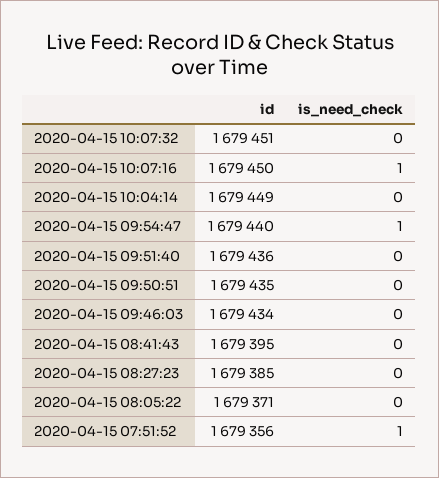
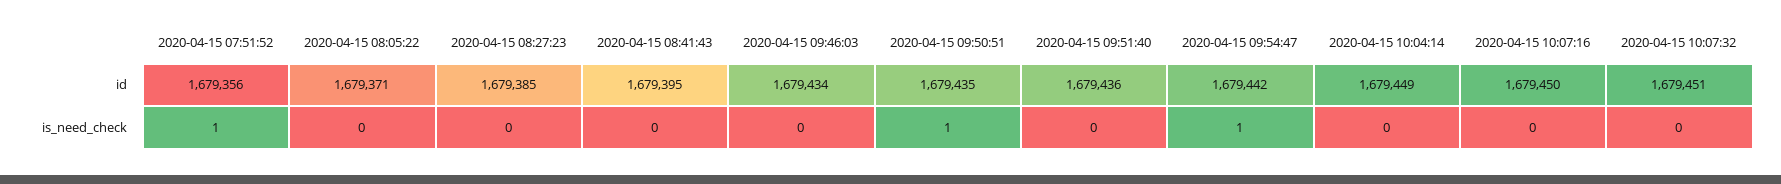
is_need_check, 2020-04-15 10:07:16: 1 -> 0
id, 2020-04-15 09:54:47: 1679440 -> 1679442
is_need_check, 2020-04-15 09:50:51: 0 -> 1

